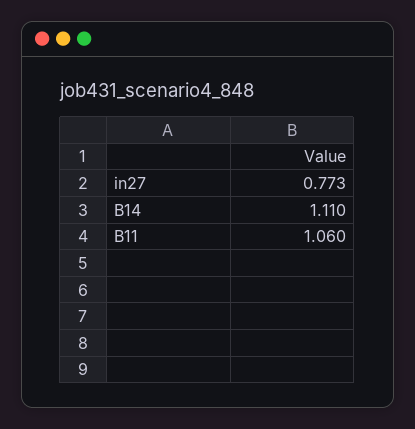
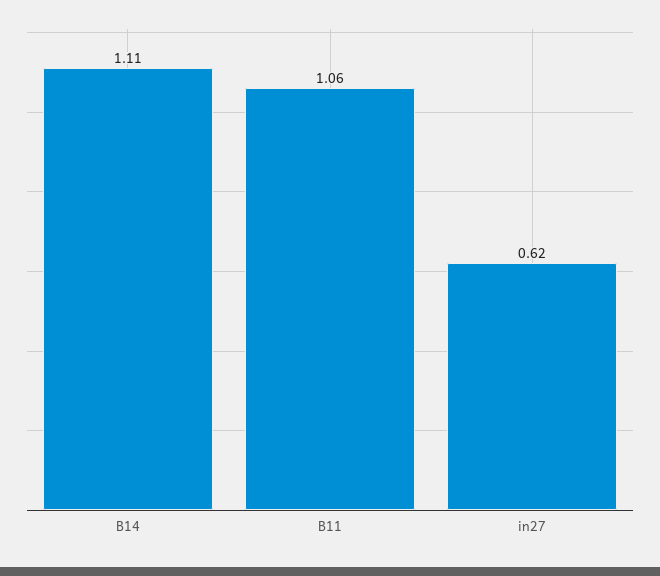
in27: 0.773 -> 0.62

